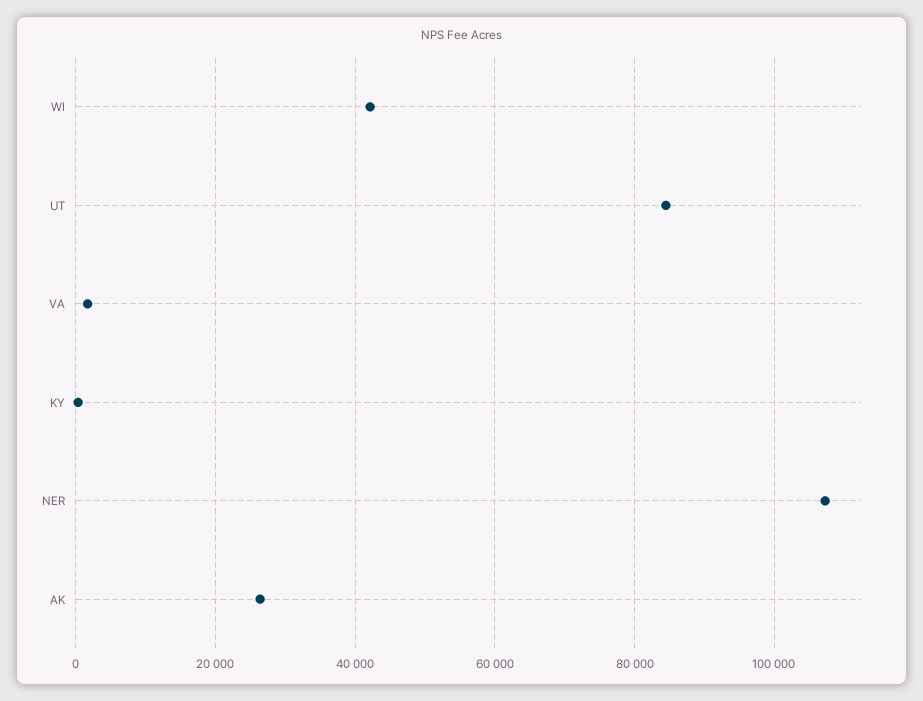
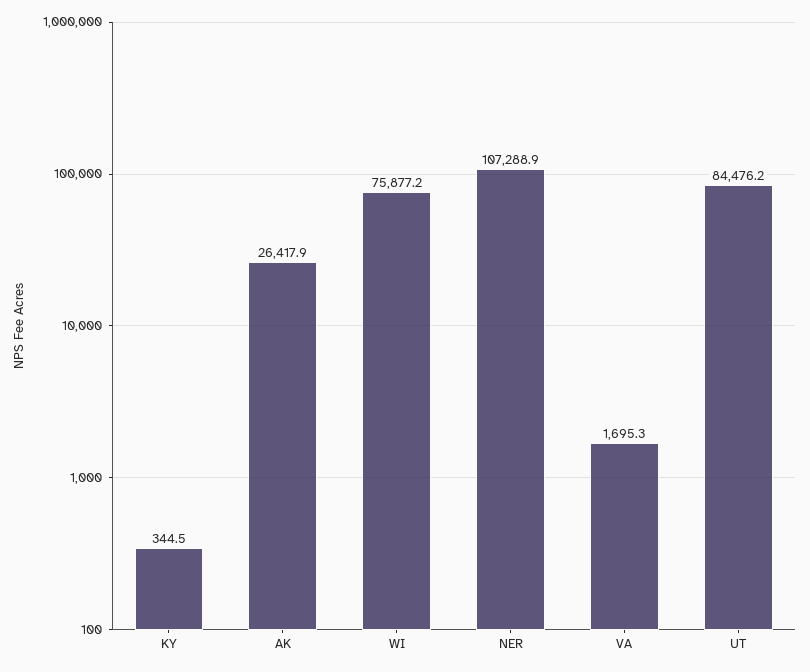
WI: 42000 -> 75877.2

